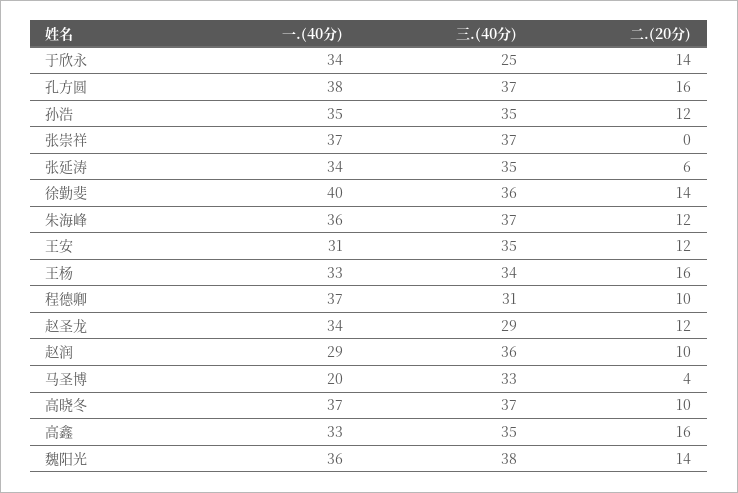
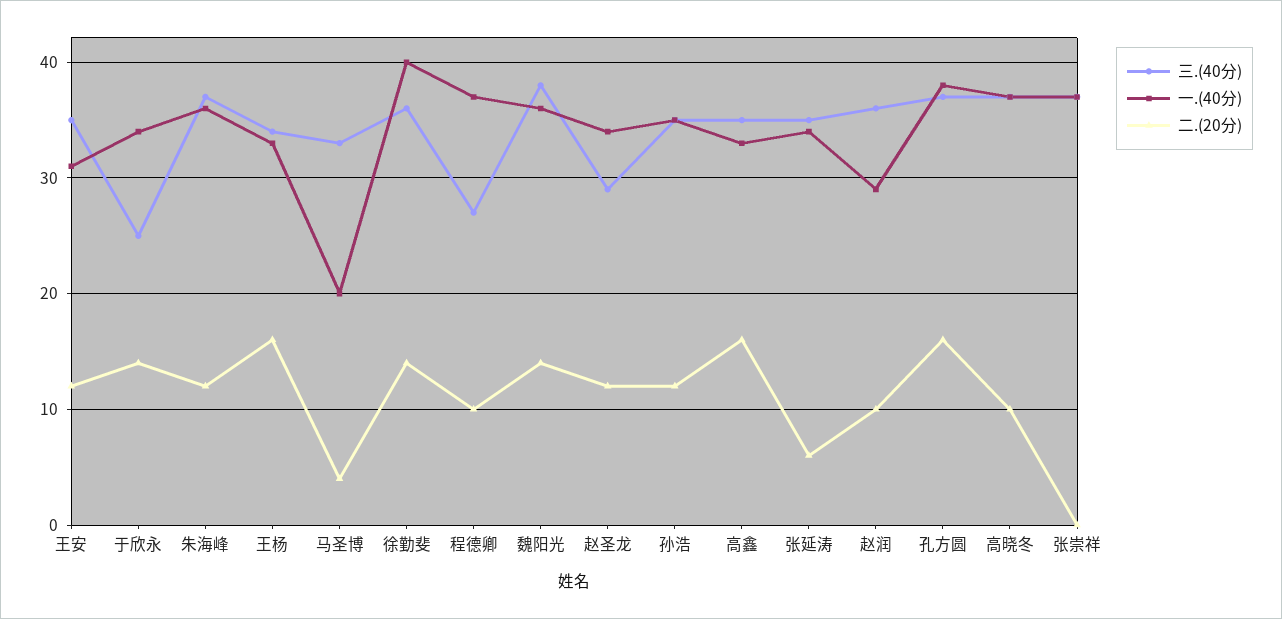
三.(40分), 程德卿: 31 -> 27

